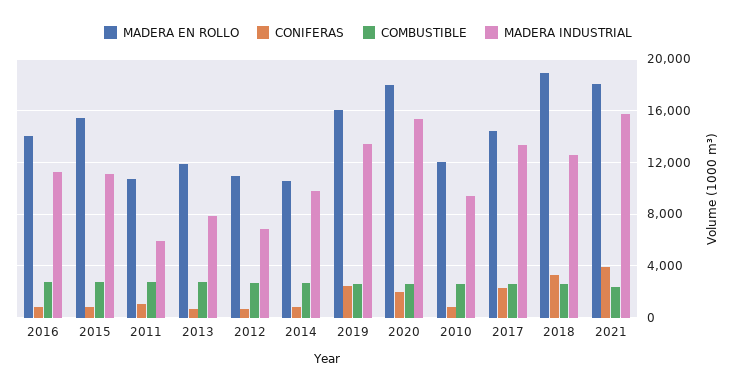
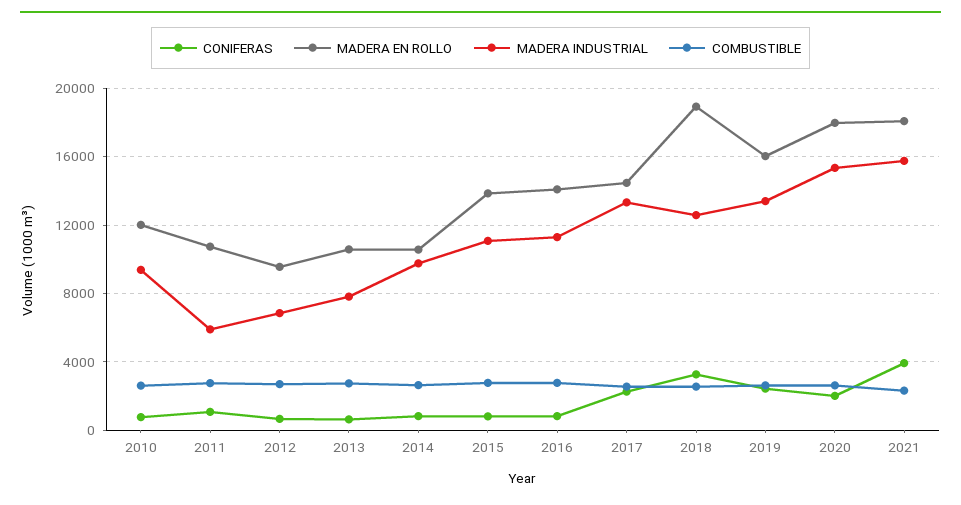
MADERA EN ROLLO, 2015: 15500 -> 14000
MADERA EN ROLLO, 2013: 12000 -> 10500
MADERA EN ROLLO, 2012: 11000 -> 9500

